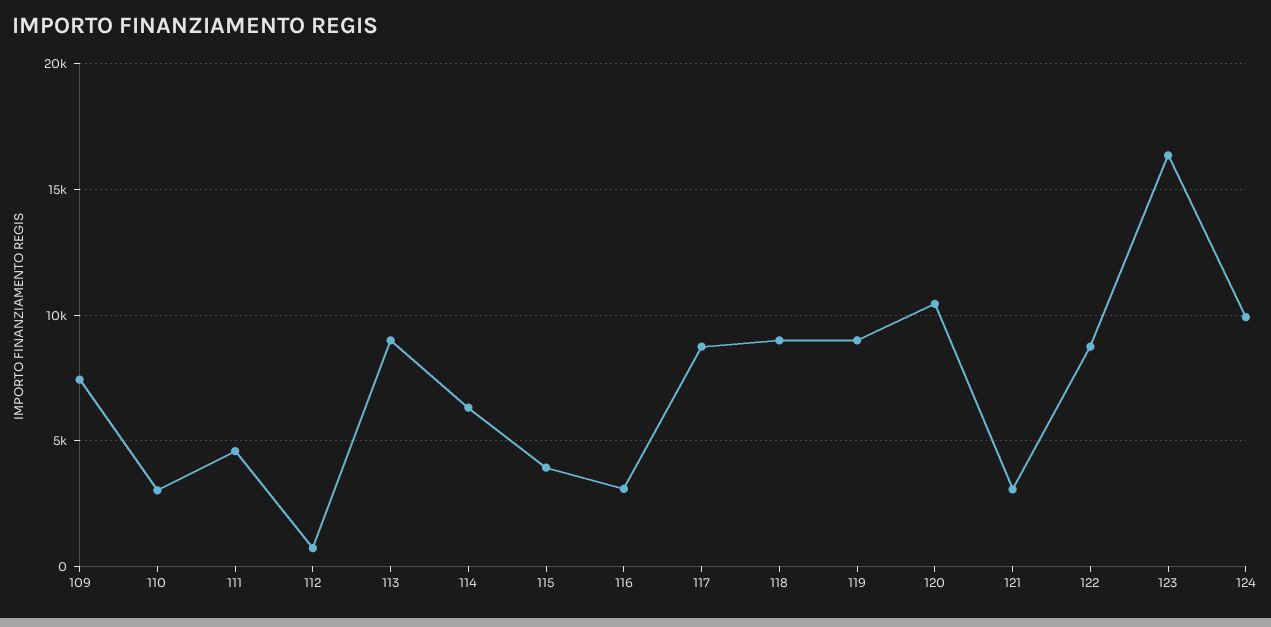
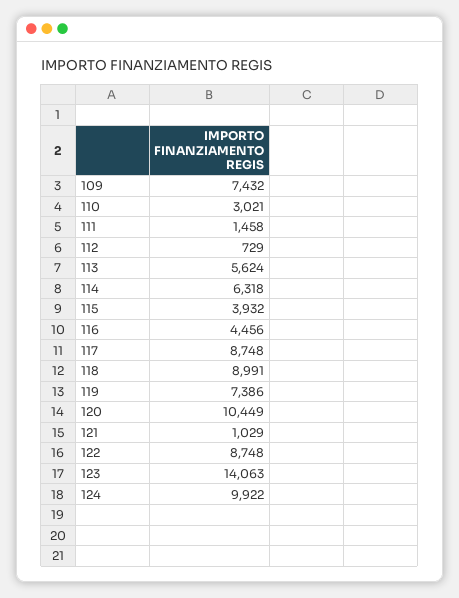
111: 4500 -> 1458
113: 9000 -> 5624
116: 3000 -> 4456
119: 9000 -> 7386
121: 3000 -> 1029
123: 16500 -> 14063

